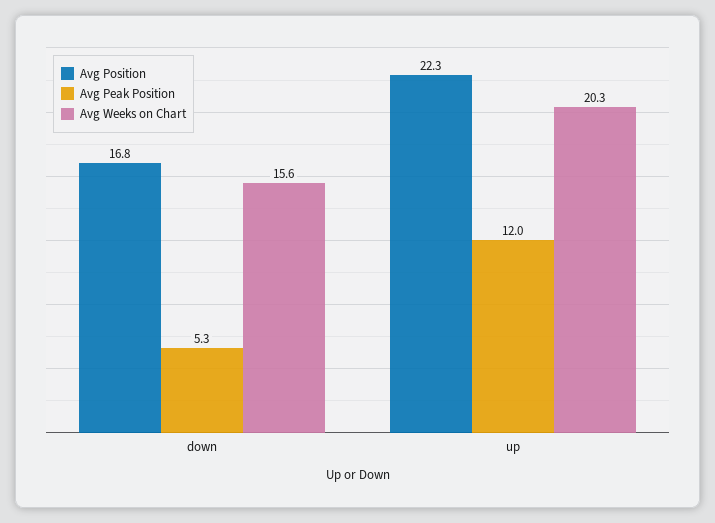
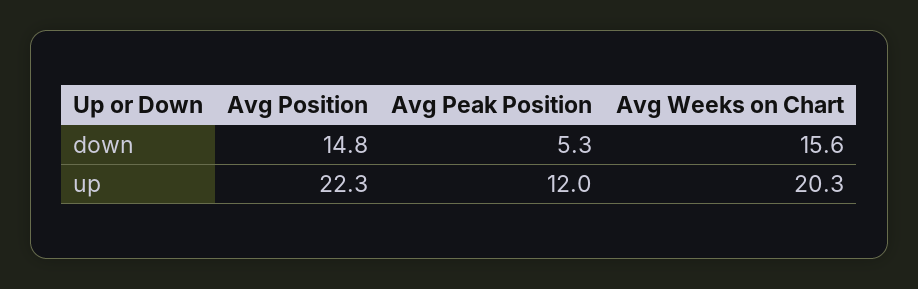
Avg Position, down: 16.8 -> 14.8

